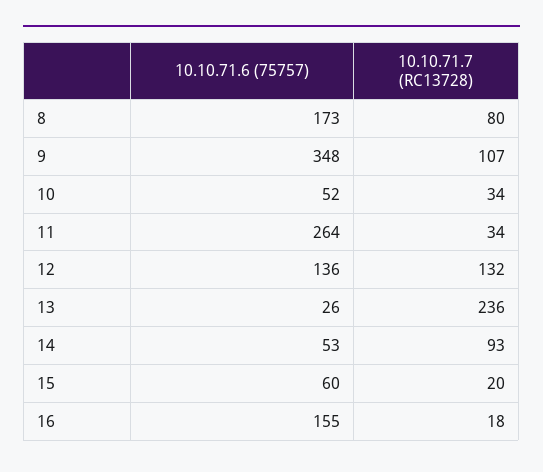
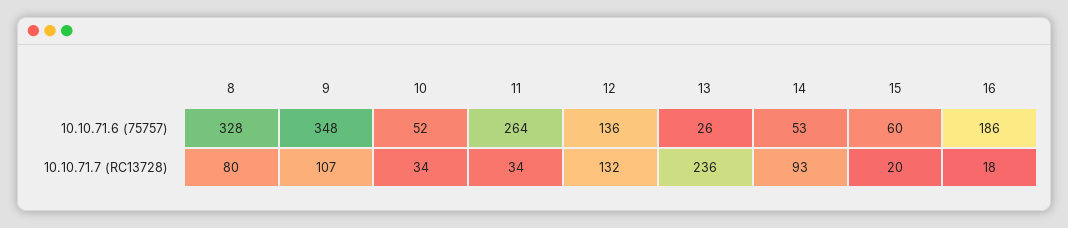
10.10.71.6 (75757), 8: 173 -> 328
10.10.71.6 (75757), 16: 155 -> 186

